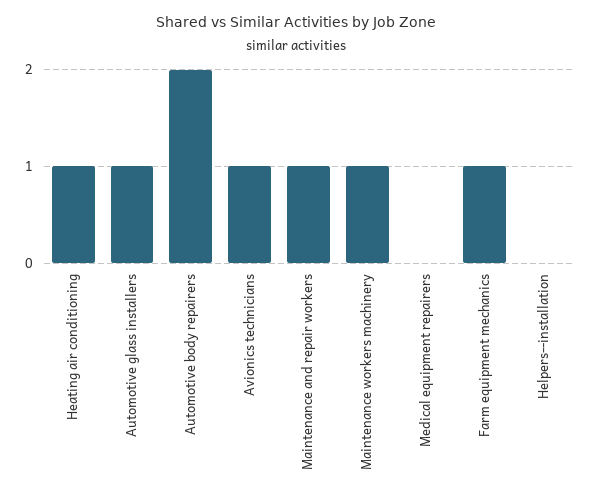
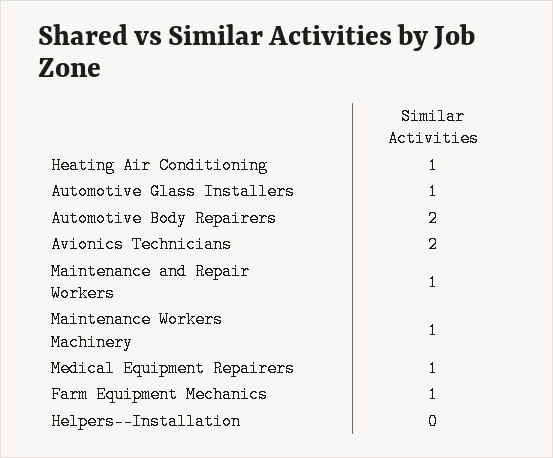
Avionics technicians: 1 -> 2
Medical equipment repairers: 0 -> 1

